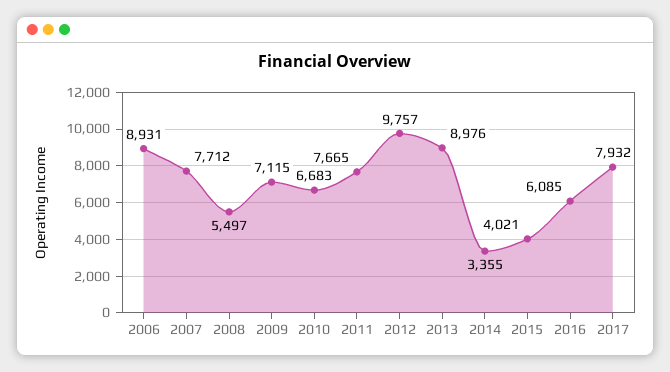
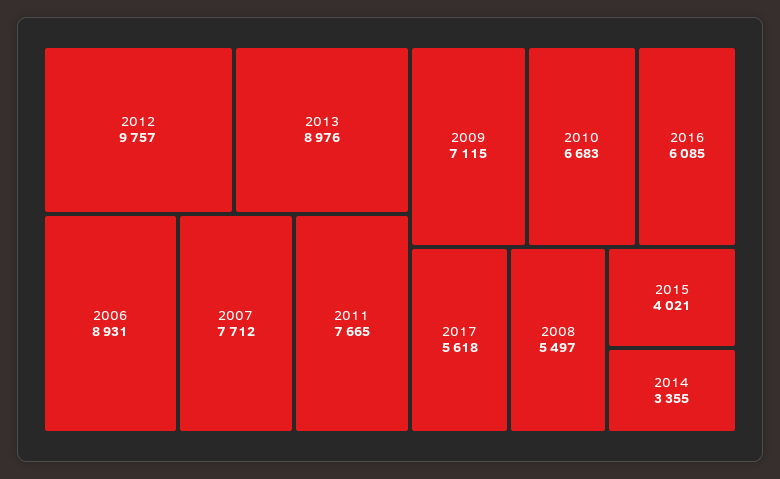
2017: 7932 -> 5618

